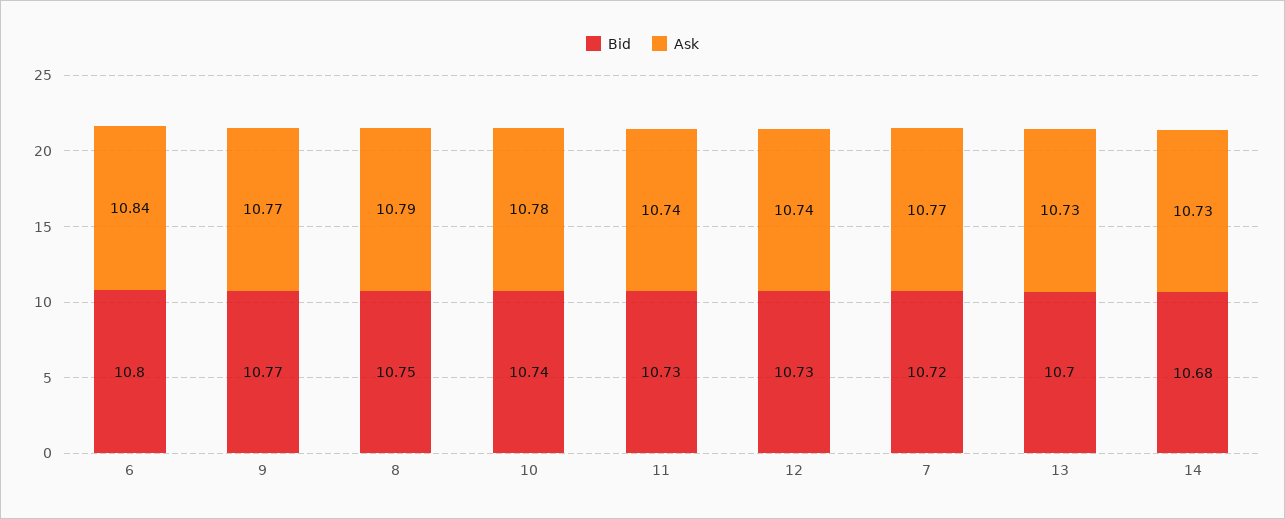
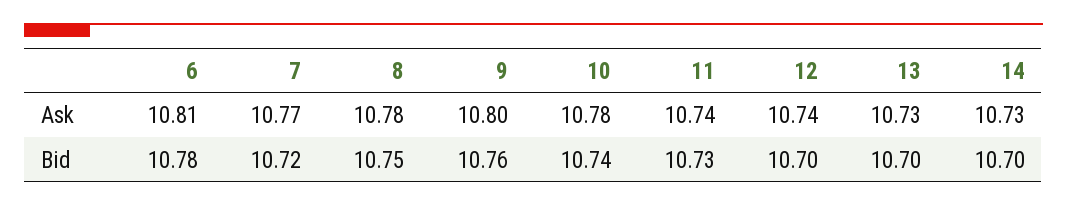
Bid, 6: 10.8 -> 10.78
Ask, 6: 10.84 -> 10.81
Bid, 9: 10.77 -> 10.76
Ask, 9: 10.77 -> 10.8
Ask, 8: 10.79 -> 10.78
Bid, 12: 10.73 -> 10.7
Bid, 14: 10.68 -> 10.7

